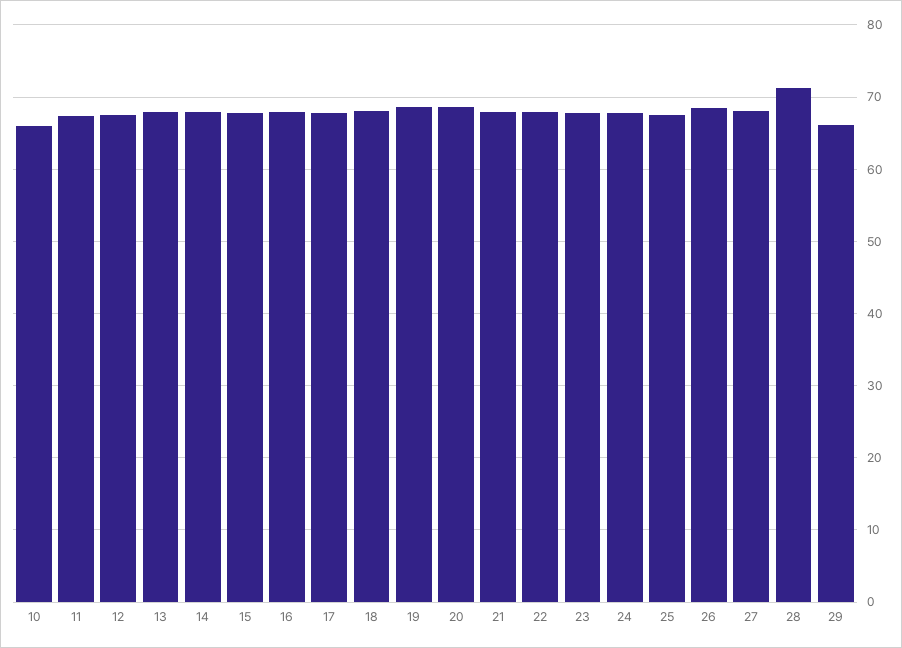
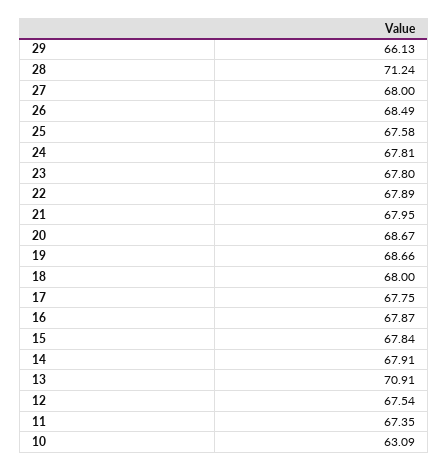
10: 66 -> 63.09
13: 68 -> 70.91

